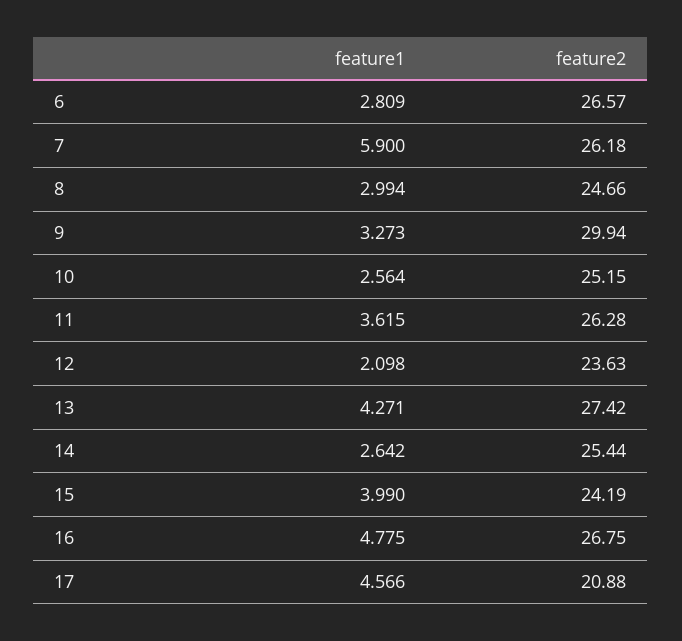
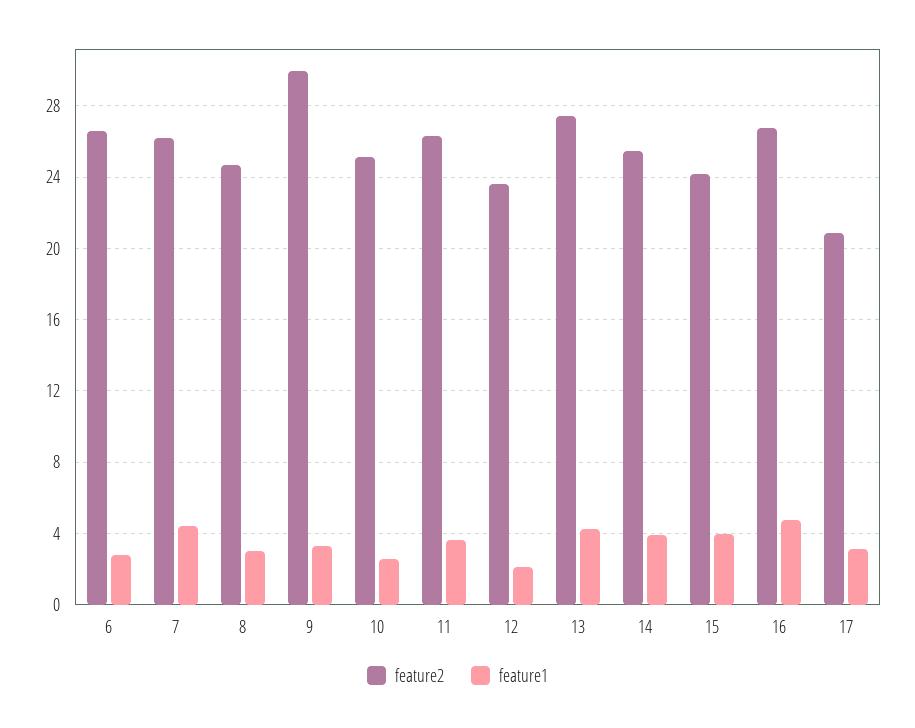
feature1, 7: 5.9 -> 4.5
feature1, 14: 2.642 -> 4
feature1, 17: 4.566 -> 3

